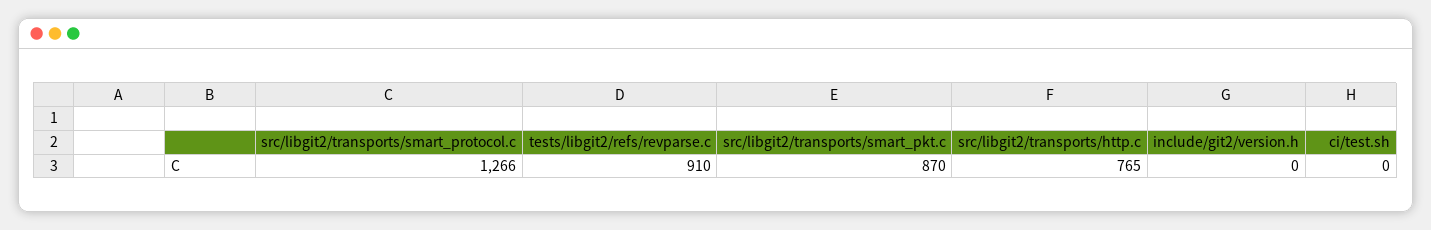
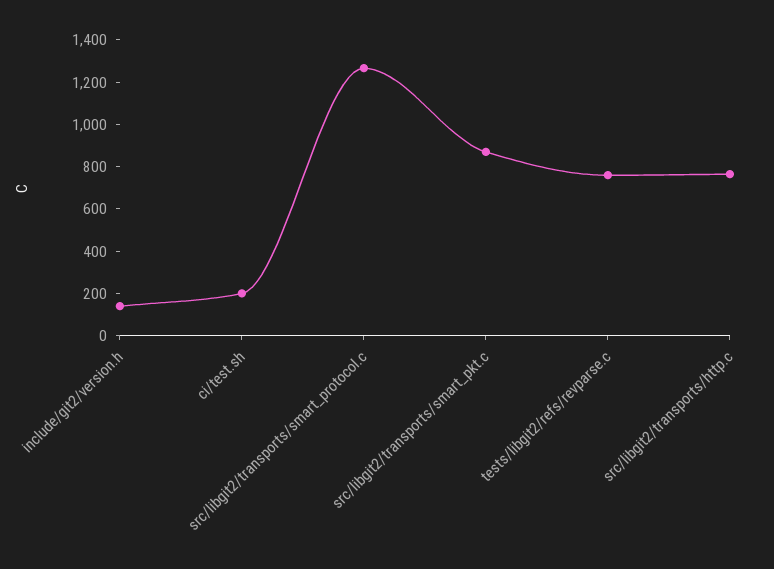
tests/libgit2/refs/revparse.c: 910 -> 750
include/git2/version.h: 0 -> 150
ci/test.sh: 0 -> 200

